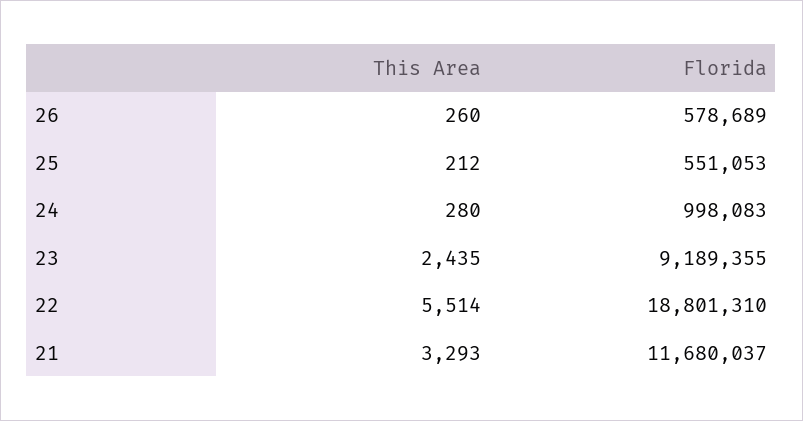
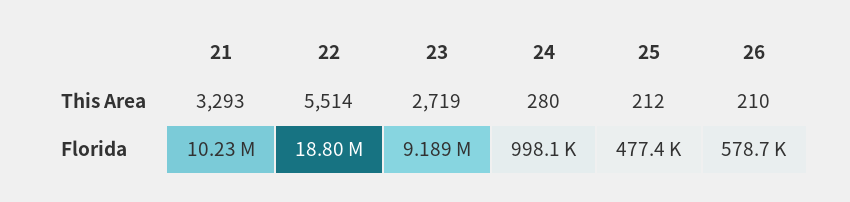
This Area, 26: 260 -> 210
Florida, 25: 551053 -> 477400
This Area, 23: 2435 -> 2719
Florida, 21: 11680037 -> 10230000

